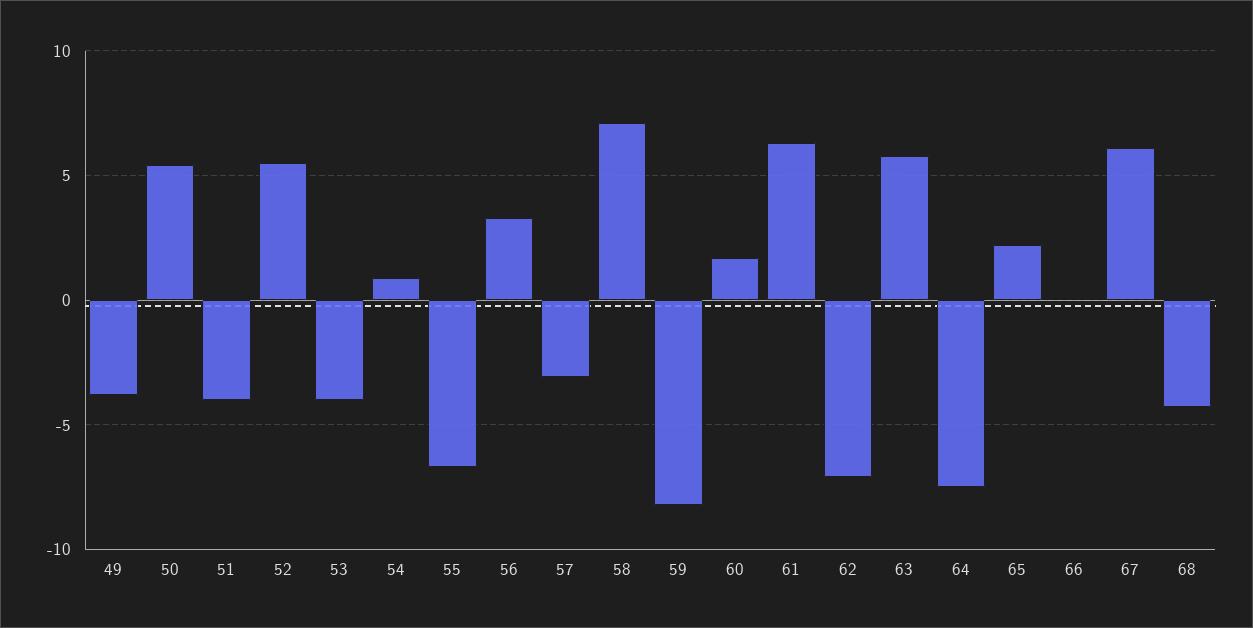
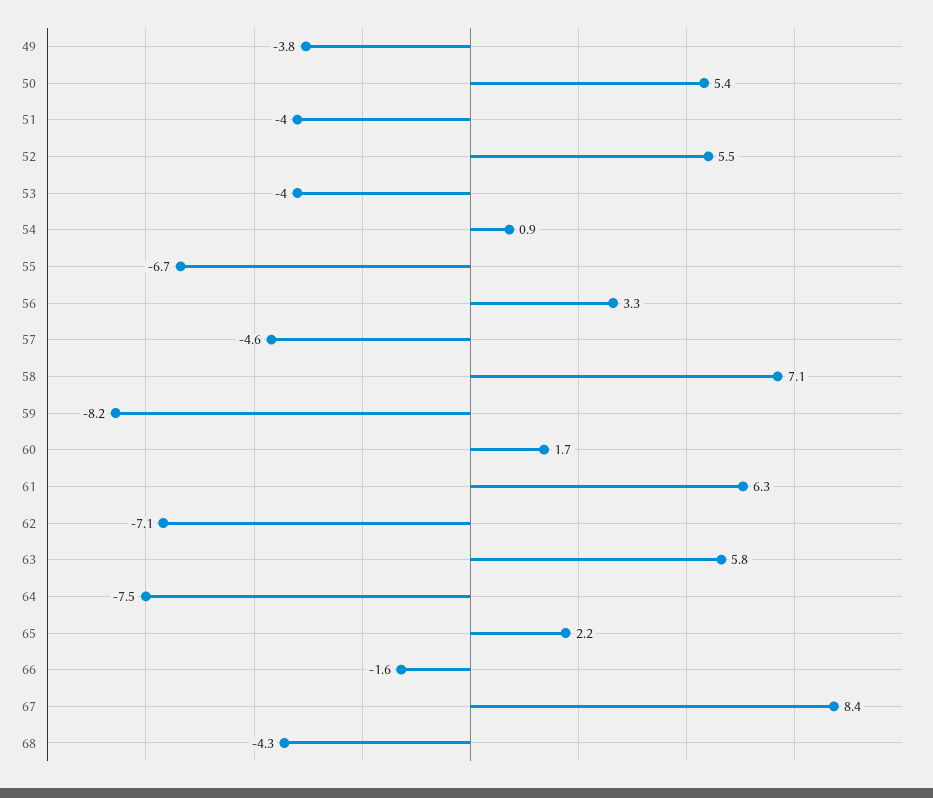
57: -3 -> -4.6
66: 0 -> -1.6
67: 6 -> 8.4

